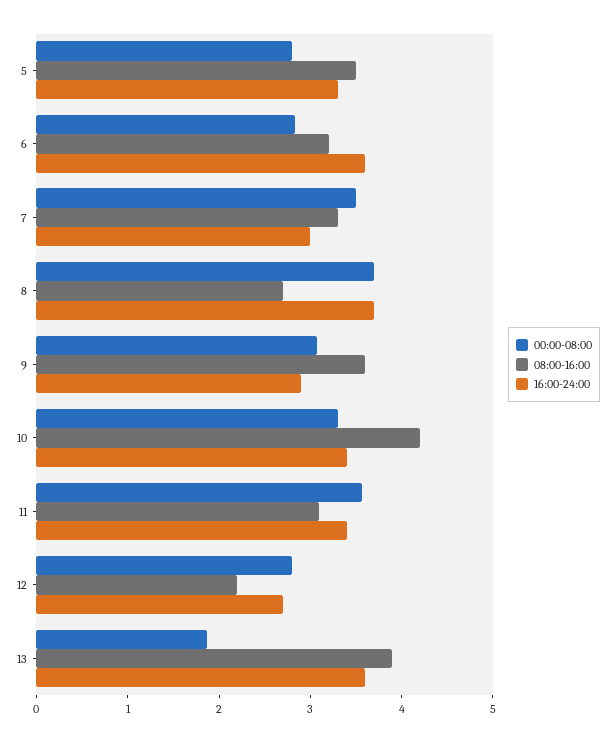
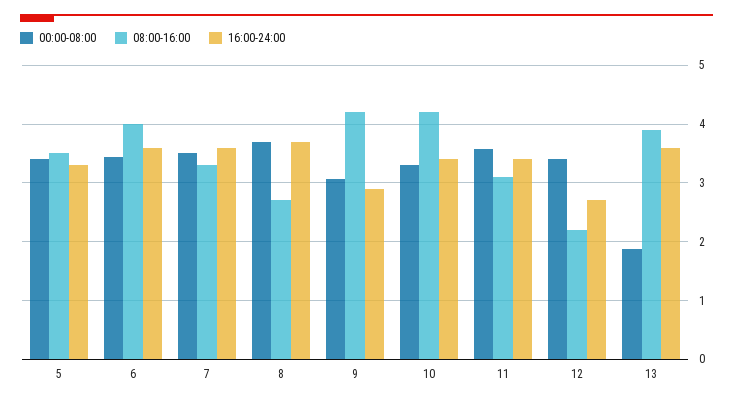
00:00-08:00, 5: 2.8 -> 3.4
00:00-08:00, 6: 2.8 -> 3.4
08:00-16:00, 6: 3.2 -> 4
16:00-24:00, 7: 3 -> 3.6
08:00-16:00, 9: 3.6 -> 4.2
00:00-08:00, 12: 2.8 -> 3.4

